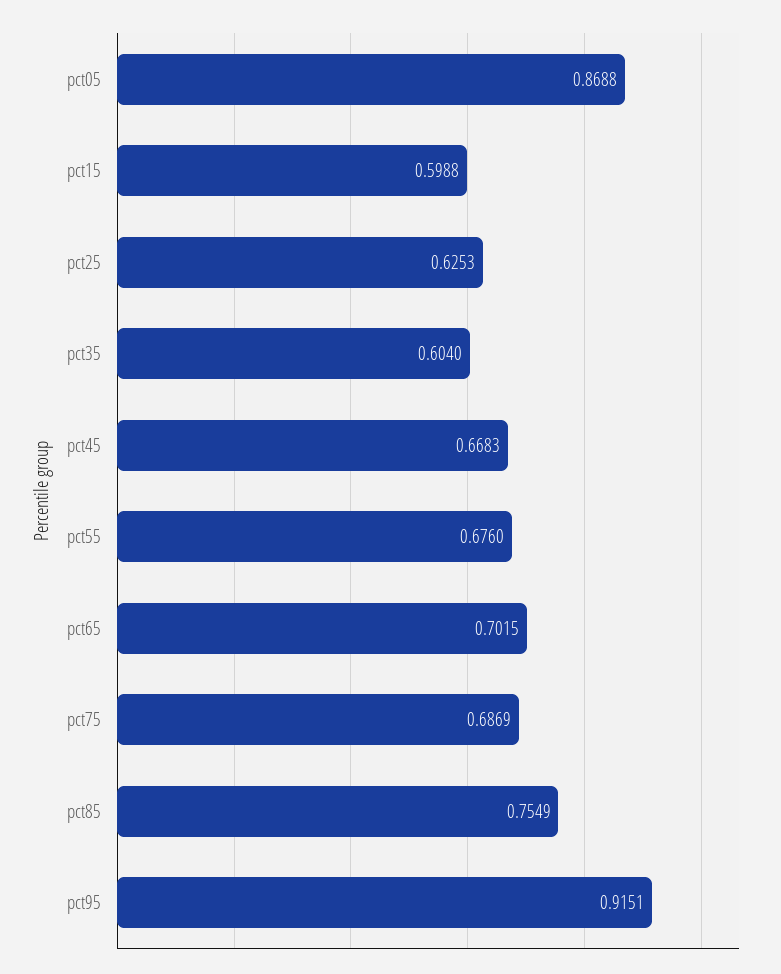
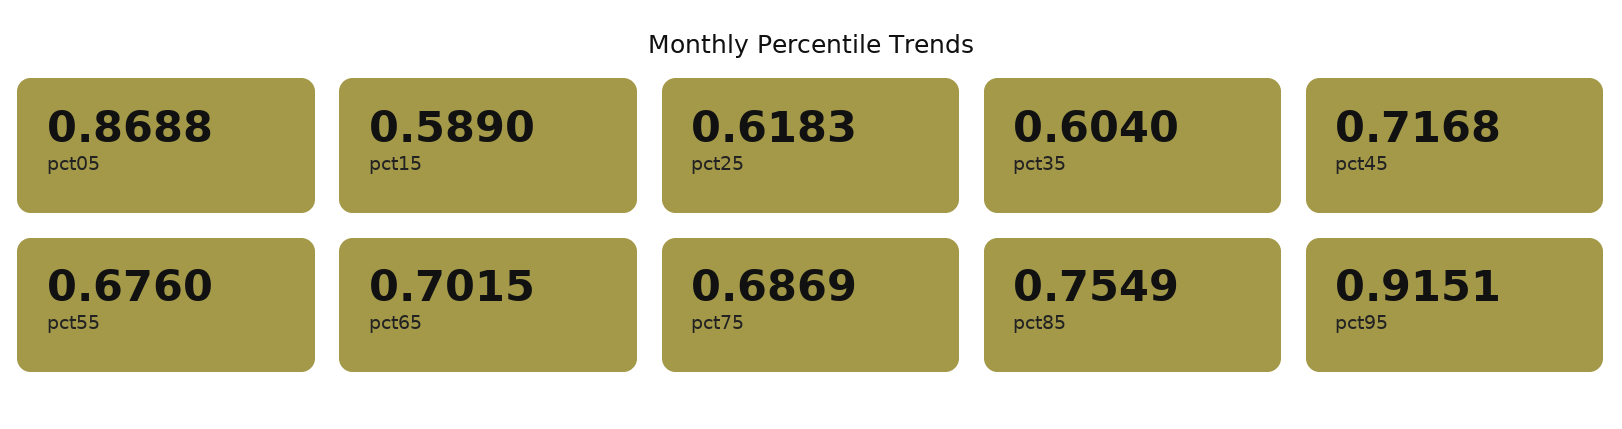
pct15: 0.5988 -> 0.589
pct25: 0.6253 -> 0.6183
pct45: 0.6683 -> 0.7168

